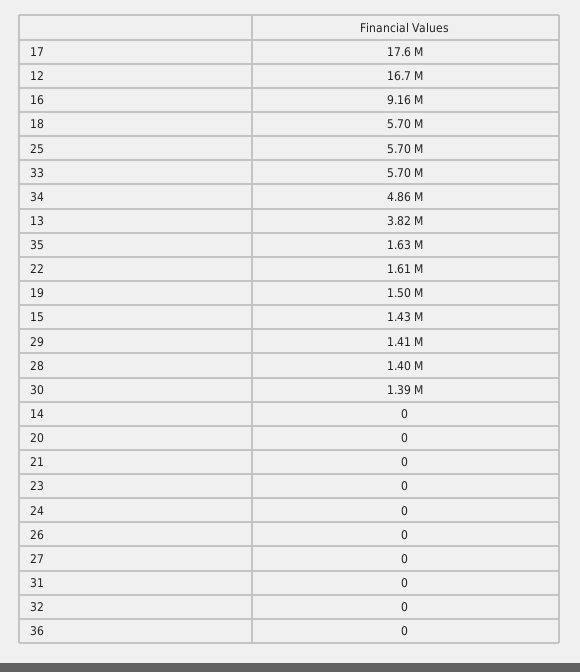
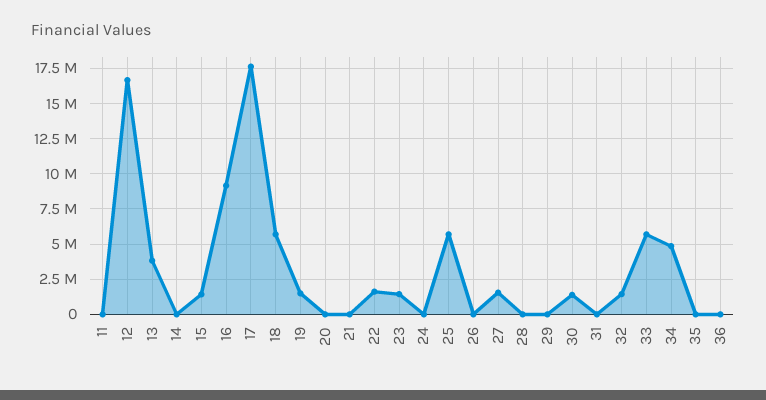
35: 1630000 -> 0
29: 1410000 -> 0
28: 1400000 -> 0
23: 0 -> 1500000
27: 0 -> 1500000
32: 0 -> 1500000
11: none -> 0

